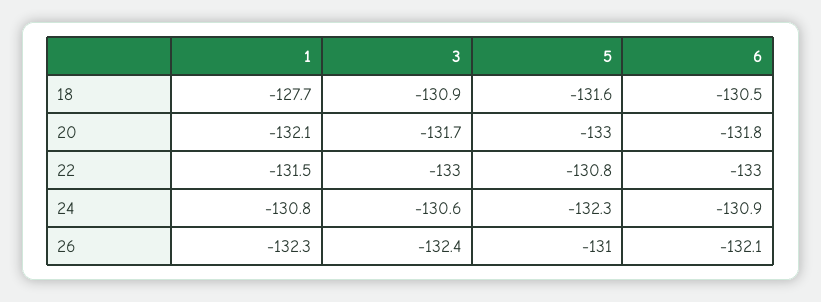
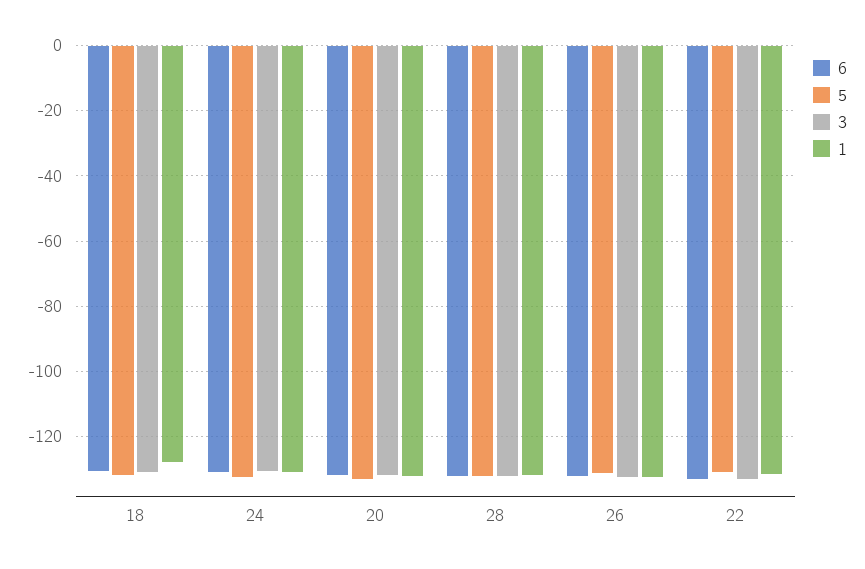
6, 28: none -> -132
5, 28: none -> -132
3, 28: none -> -132
1, 28: none -> -132

